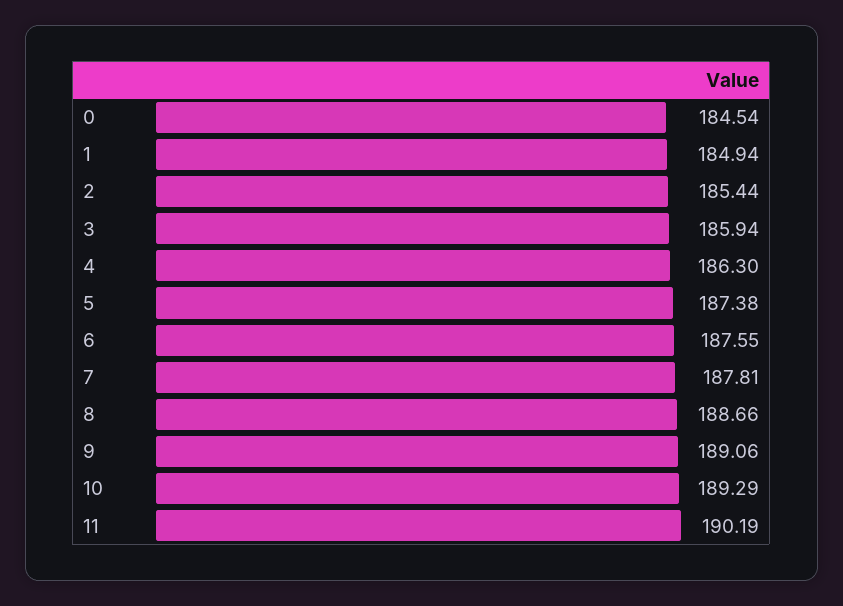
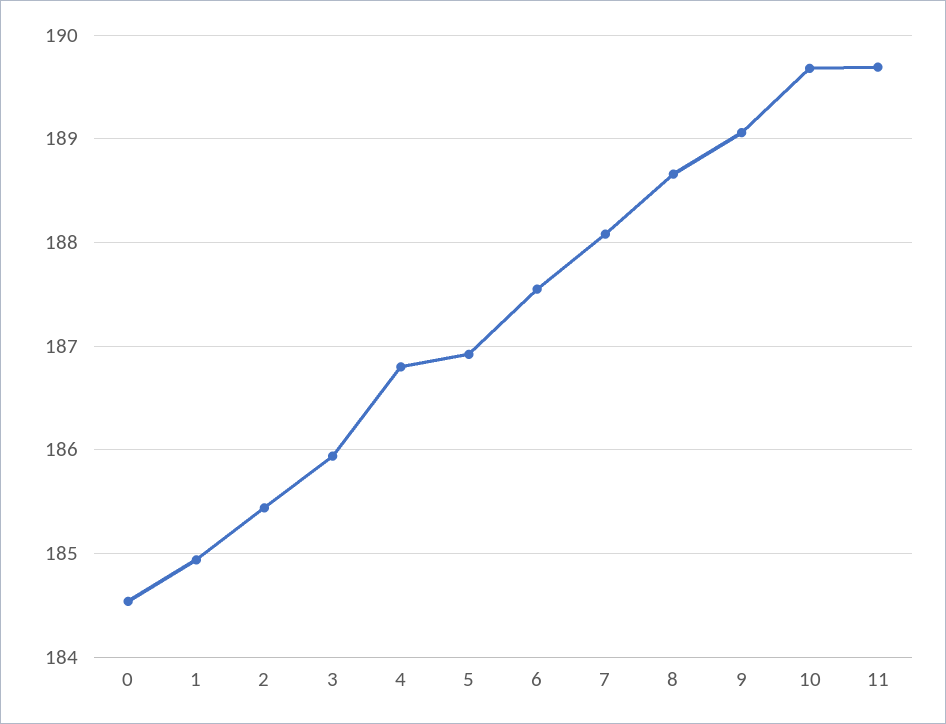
4: 186.3 -> 186.8
5: 187.38 -> 186.9
7: 187.81 -> 188.1
10: 189.29 -> 189.7
11: 190.19 -> 189.7

